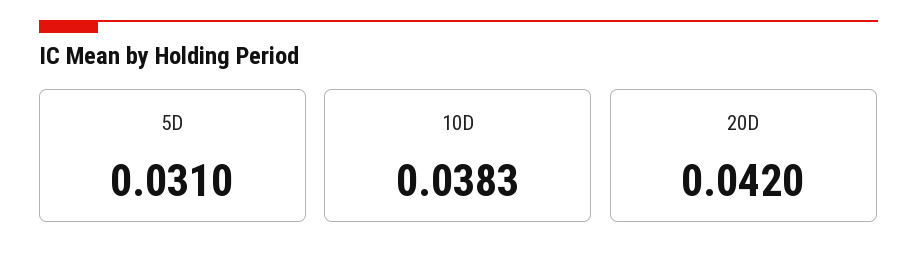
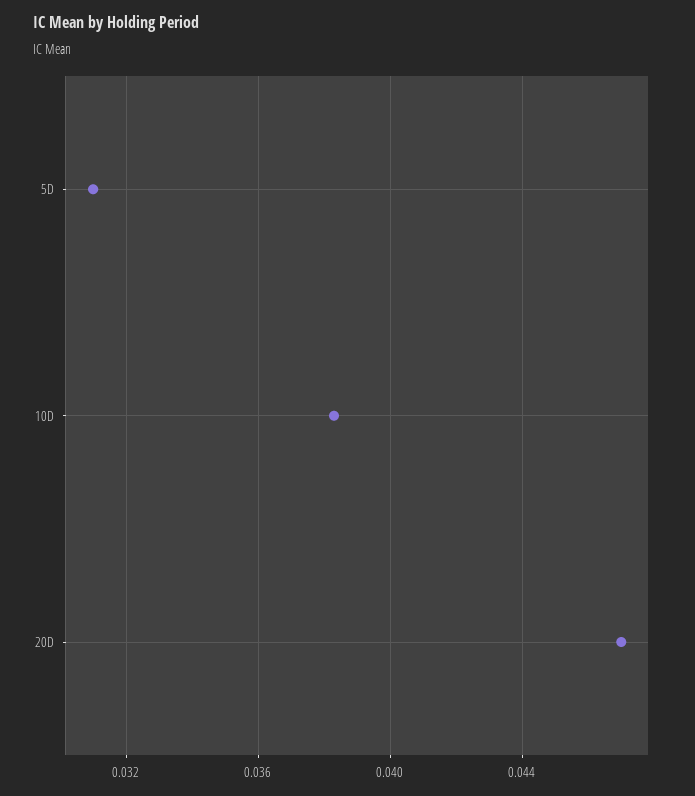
20D: 0.042 -> 0.047

